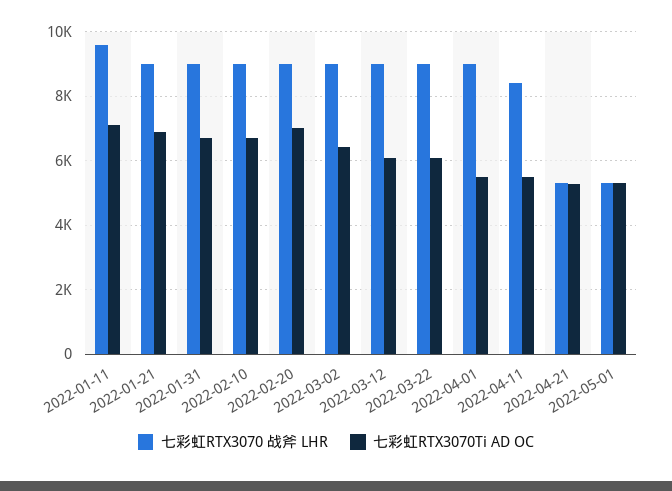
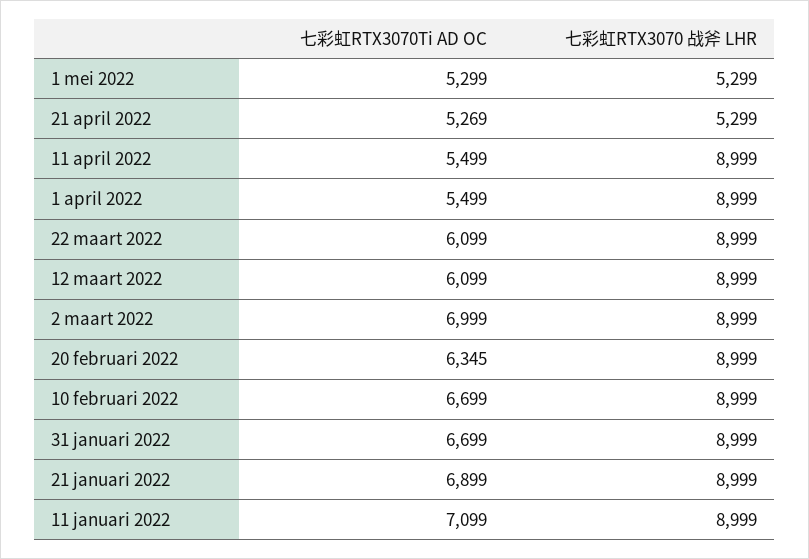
七彩虹RTX3070 战斧 LHR, 2022-01-11: 9600 -> 8999
七彩虹RTX3070Ti AD OC, 2022-02-20: 7000 -> 6345
七彩虹RTX3070Ti AD OC, 2022-03-02: 6400 -> 6999
七彩虹RTX3070 战斧 LHR, 2022-04-11: 8400 -> 8999

